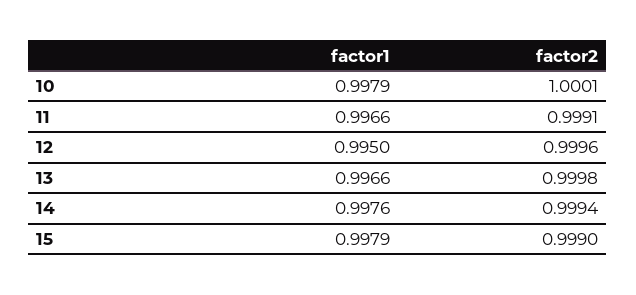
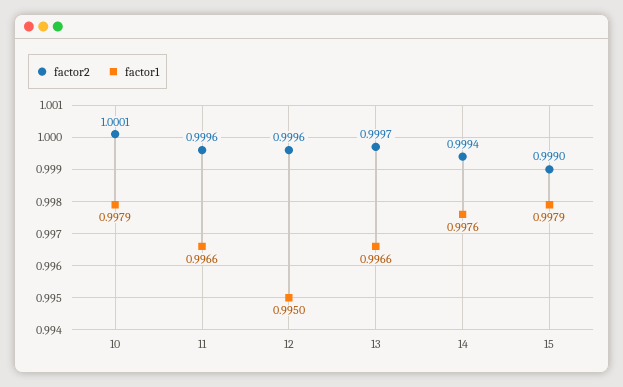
factor2, 11: 0.9991 -> 0.9996
factor2, 13: 0.9998 -> 0.9997

